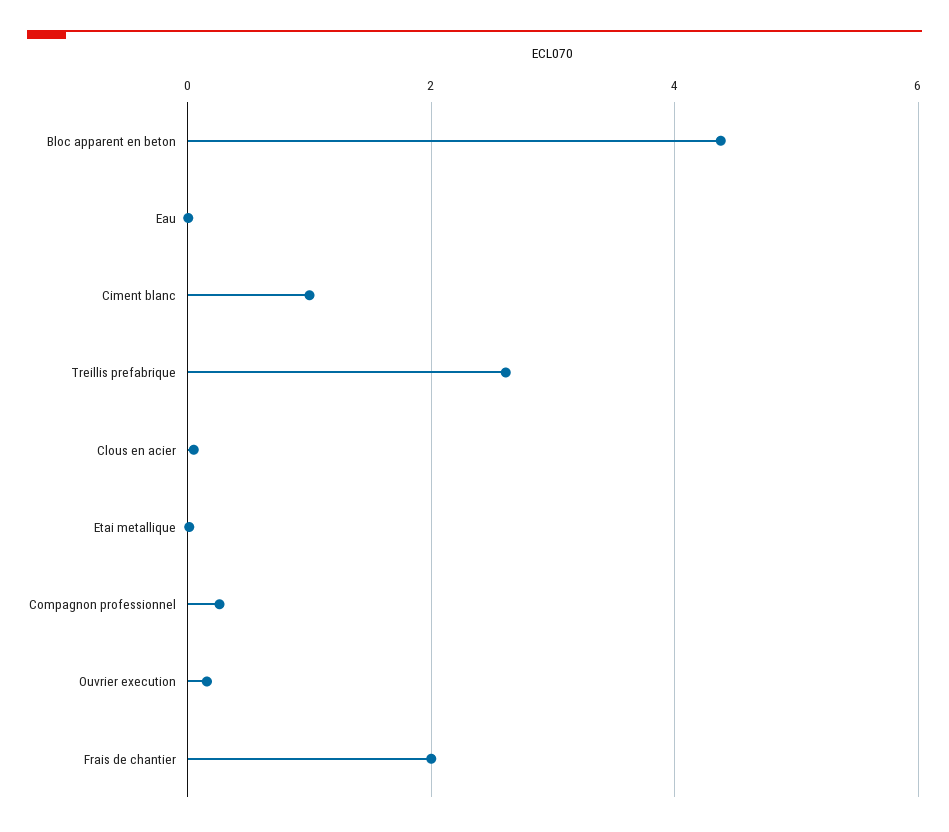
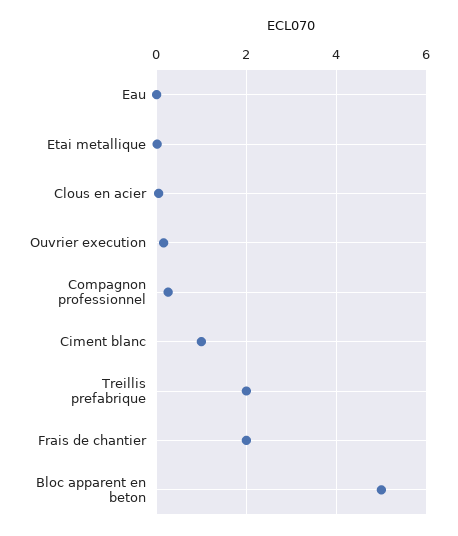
Bloc apparent en beton: 4.4 -> 5
Treillis prefabrique: 2.6 -> 2

